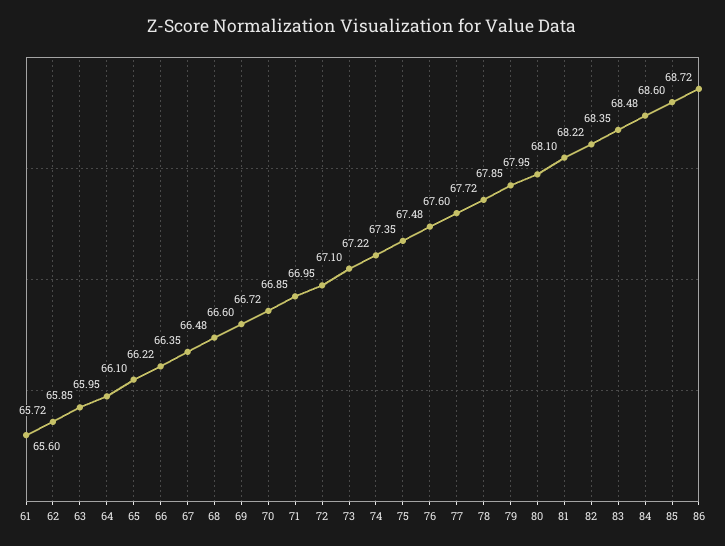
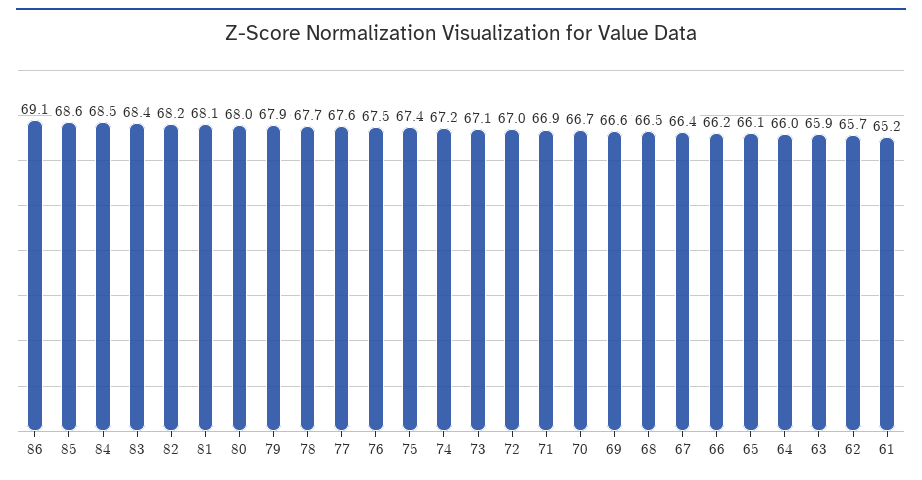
61: 65.6 -> 65.2
86: 68.72 -> 69.1

